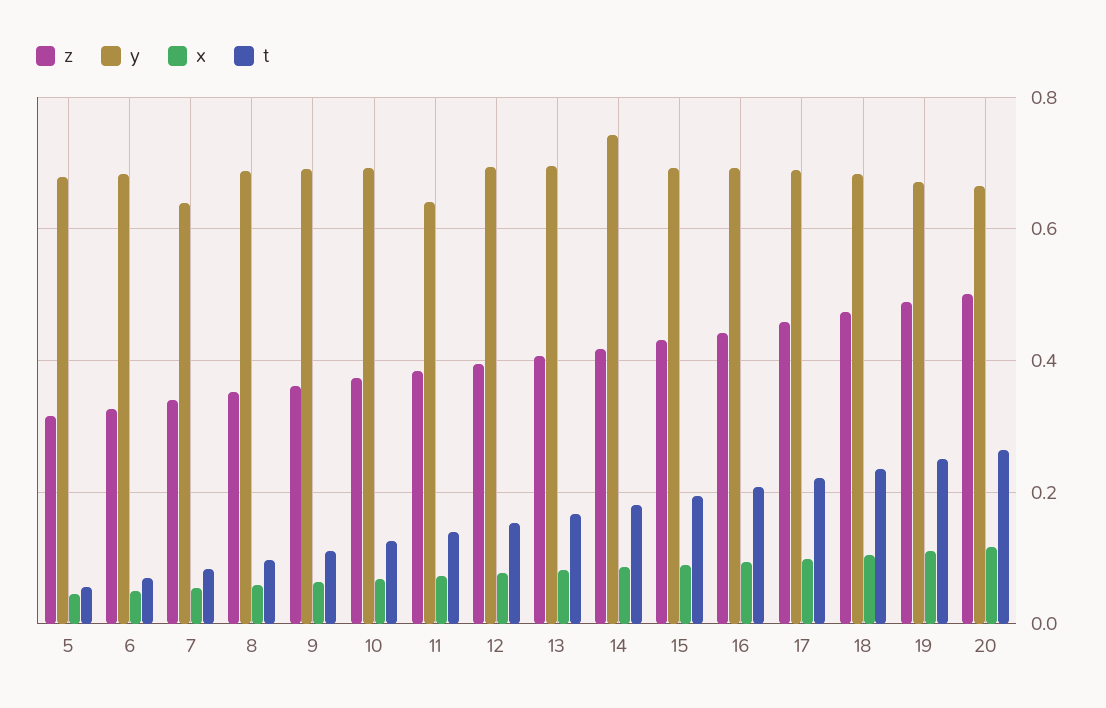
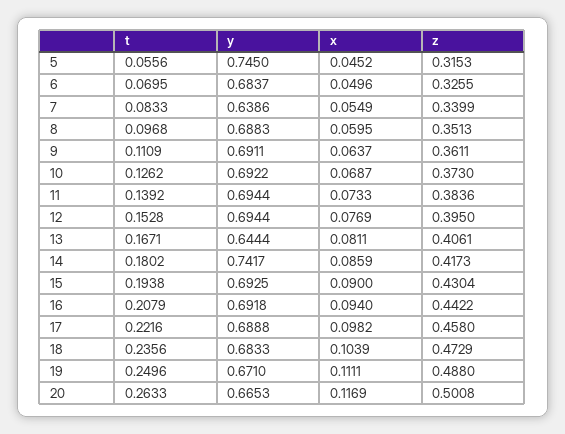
y, 5: 0.68 -> 0.745
y, 11: 0.64 -> 0.6944
y, 13: 0.7 -> 0.6444

